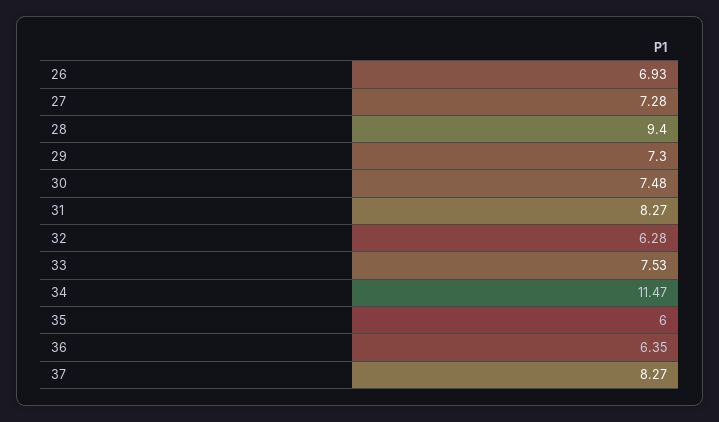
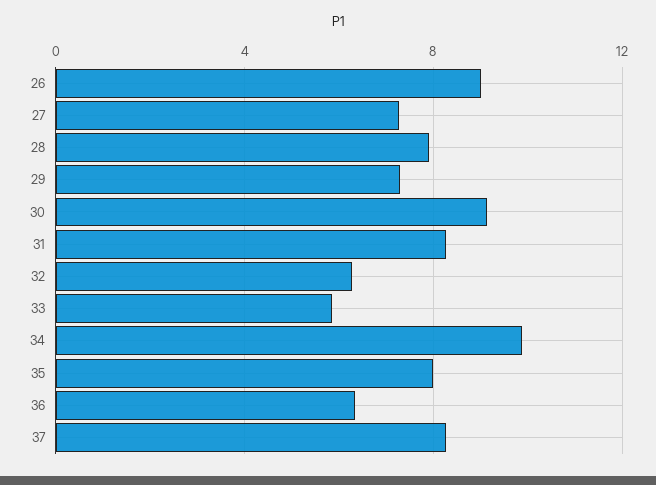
26: 6.93 -> 9
28: 9.4 -> 8
30: 7.48 -> 9
33: 7.53 -> 6
34: 11.47 -> 10
35: 6 -> 8

